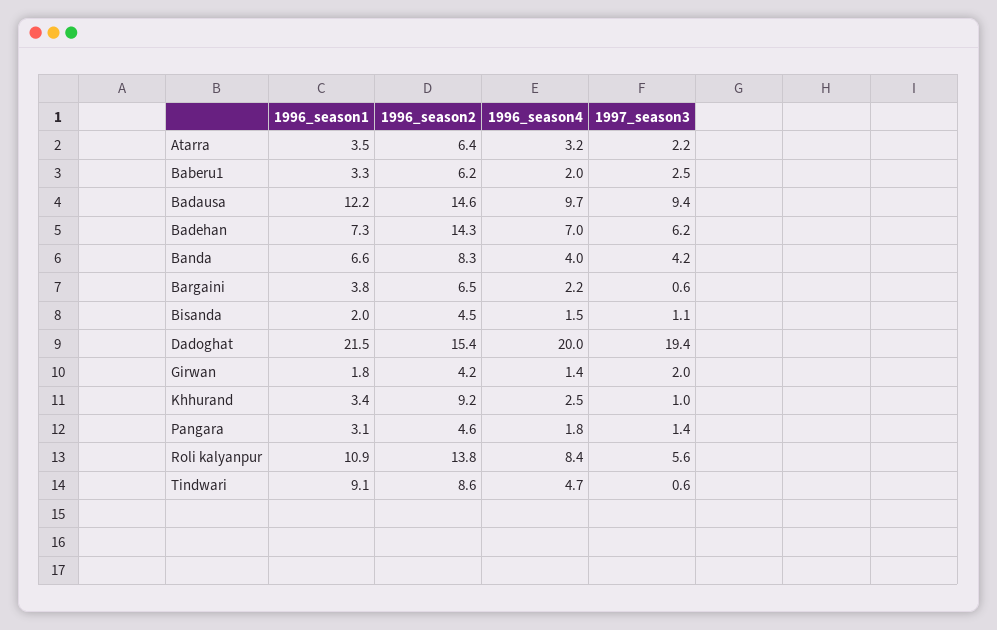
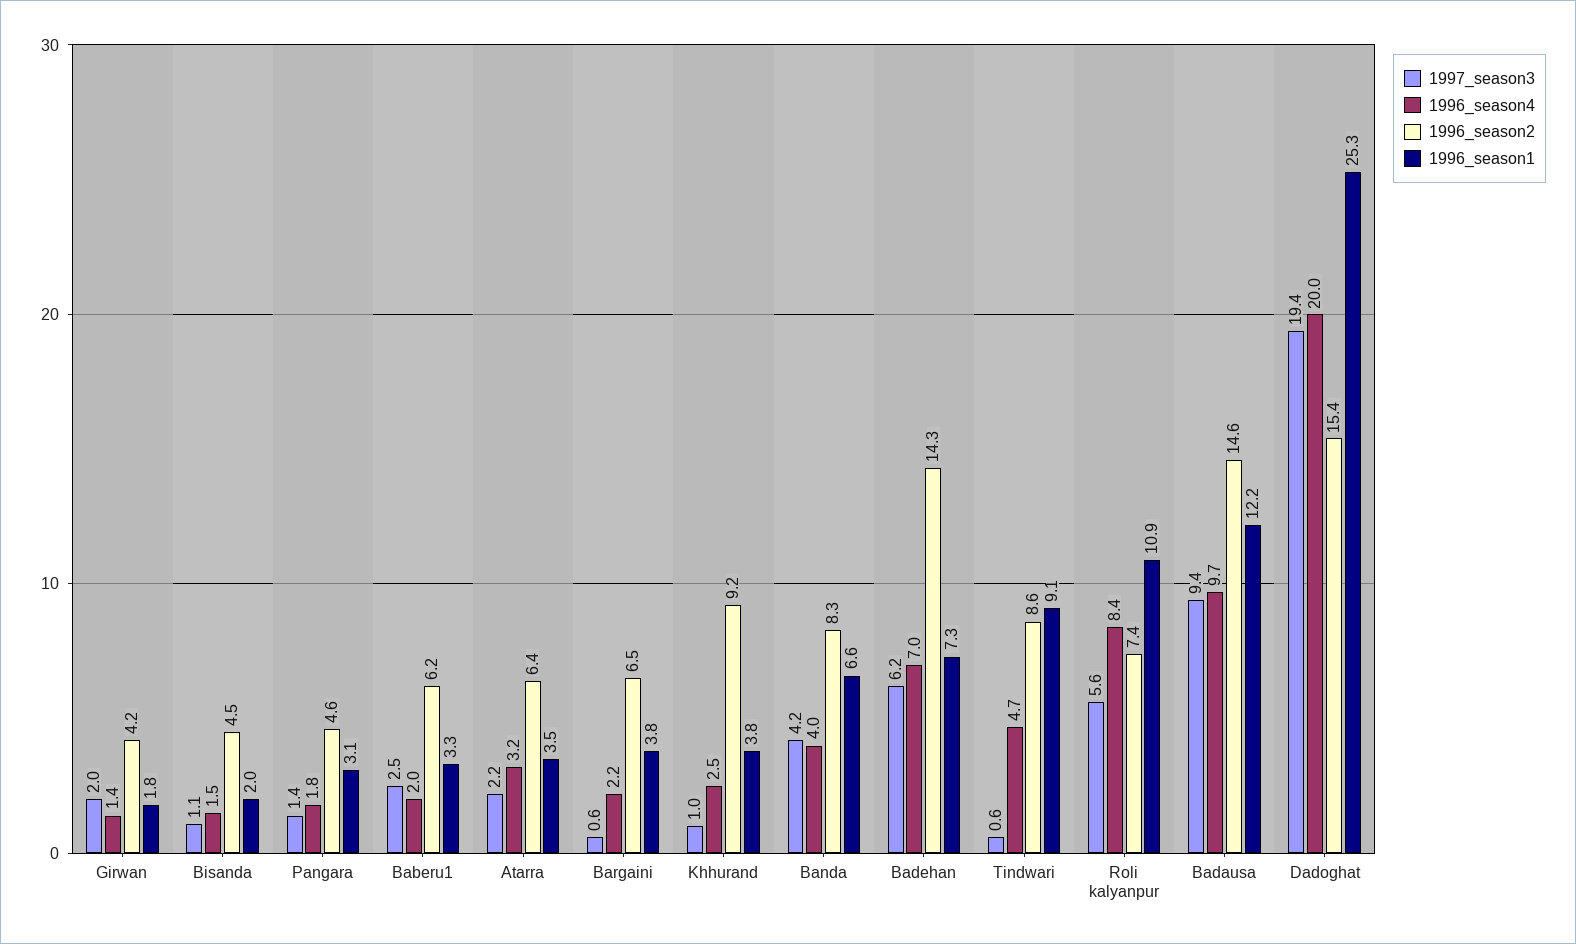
1996_season1, Dadoghat: 21.5 -> 25.3
1996_season1, Khhurand: 3.4 -> 3.8
1996_season2, Roli kalyanpur: 13.8 -> 7.4

